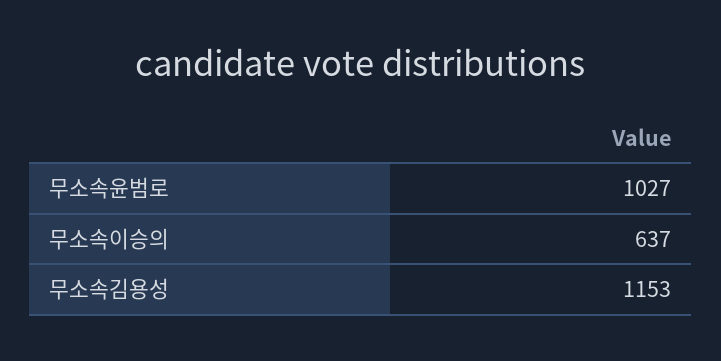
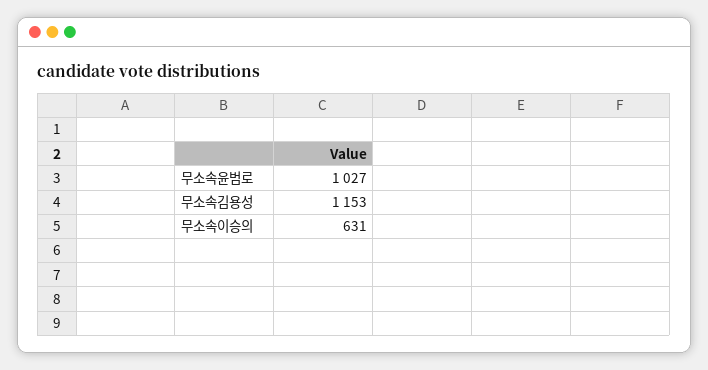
무소속이승의: 637 -> 631

